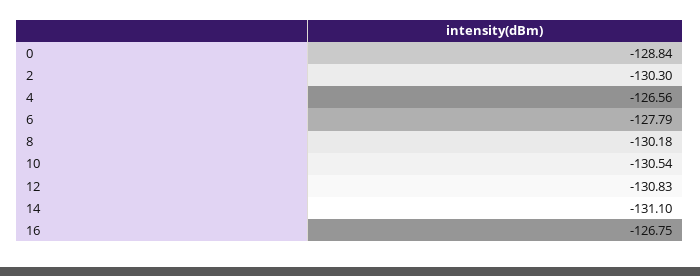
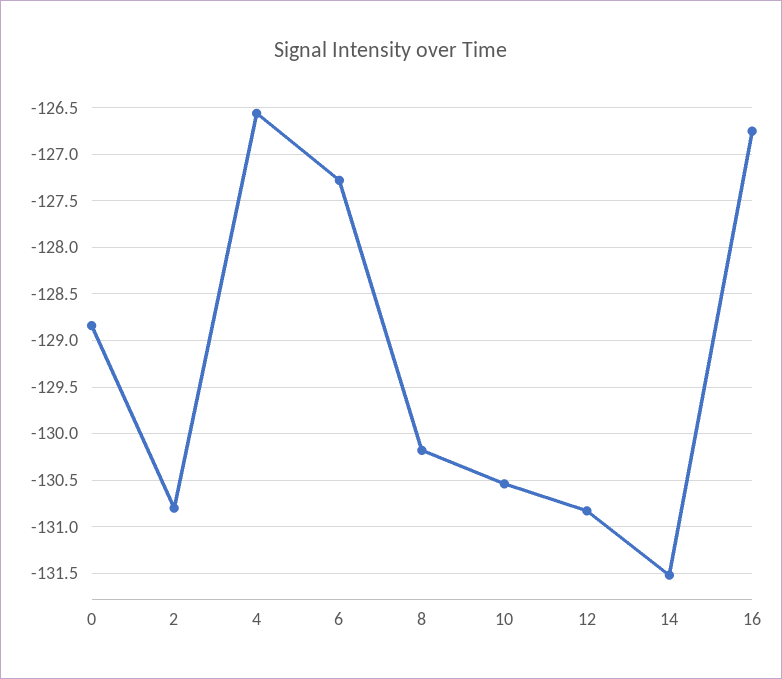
2: -130.3 -> -130.8
6: -127.79 -> -127.3
14: -131.1 -> -131.5

